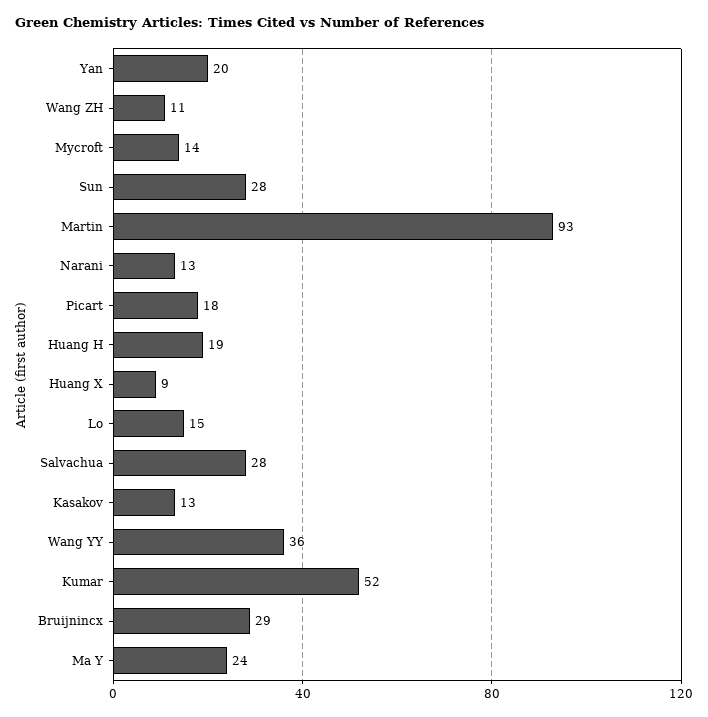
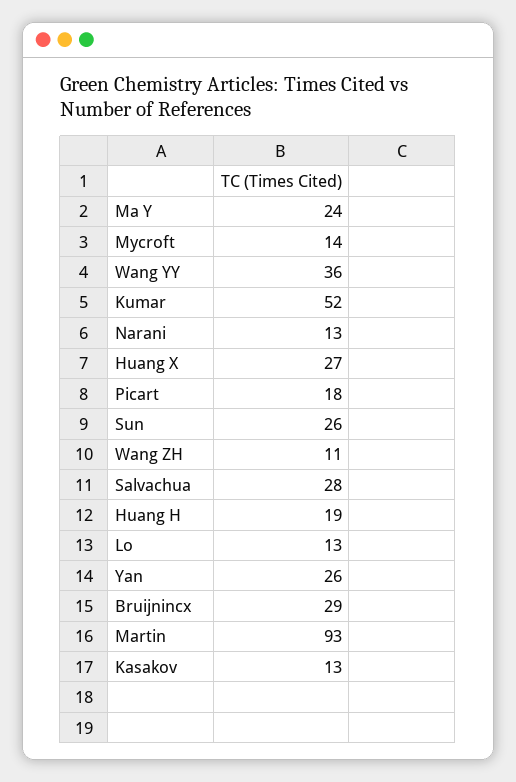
Yan: 20 -> 26
Sun: 28 -> 26
Huang X: 9 -> 27
Lo: 15 -> 13

